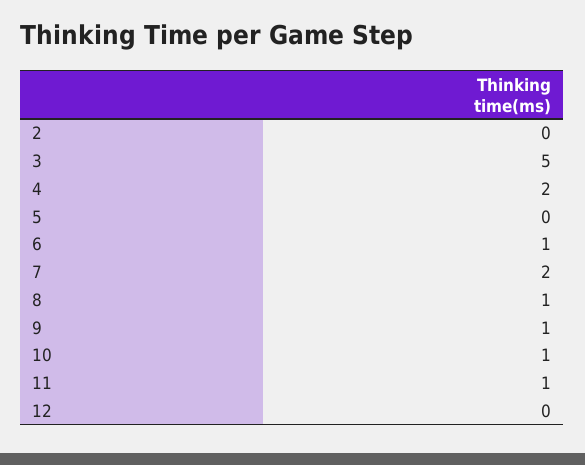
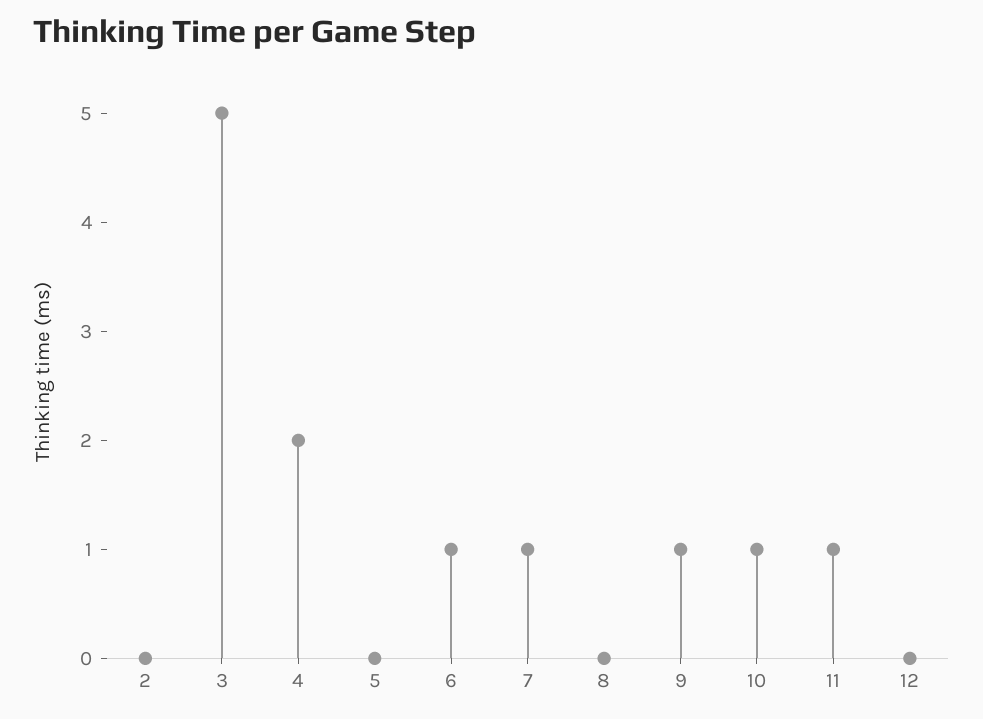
7: 2 -> 1
8: 1 -> 0

